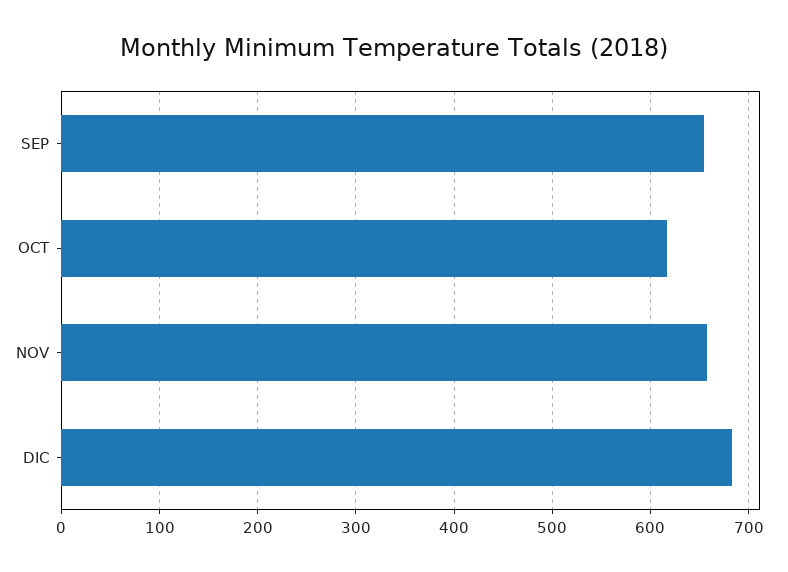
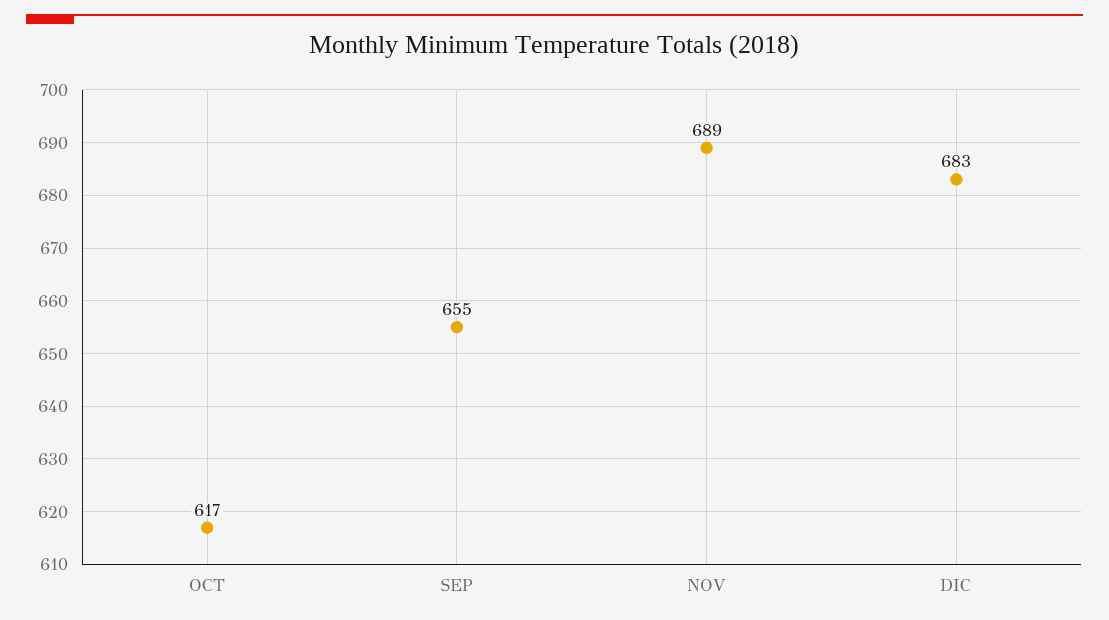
NOV: 660 -> 689

